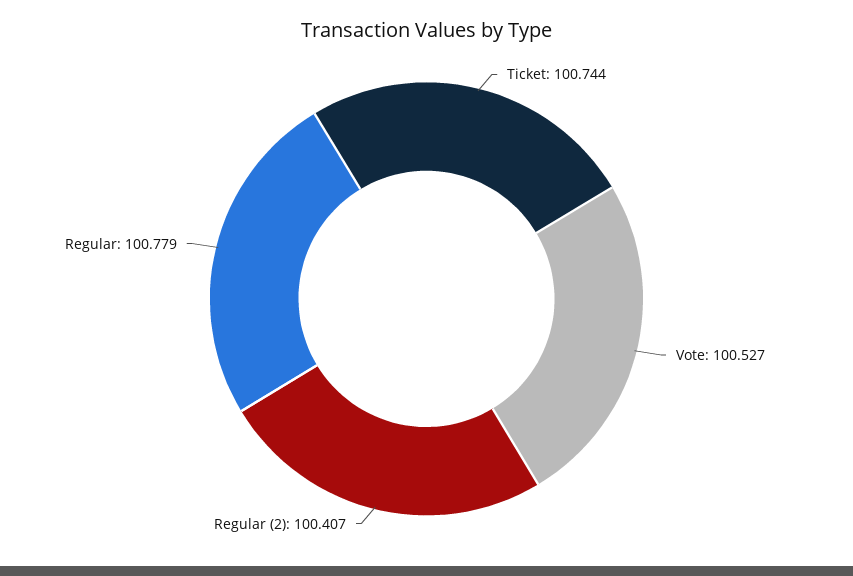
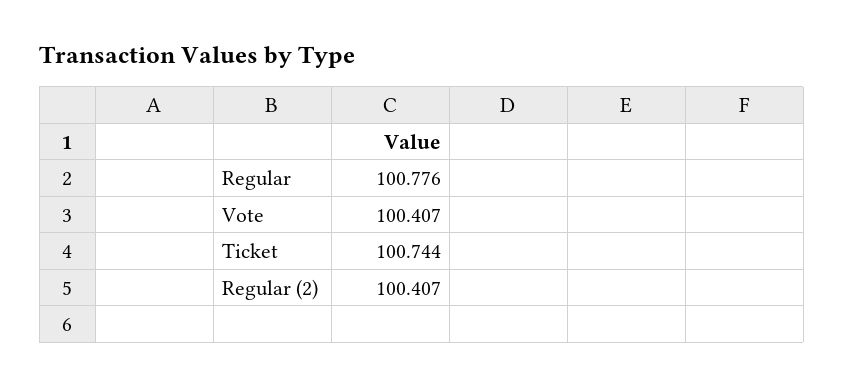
Vote: 100.527 -> 100.407
Regular: 100.779 -> 100.776

